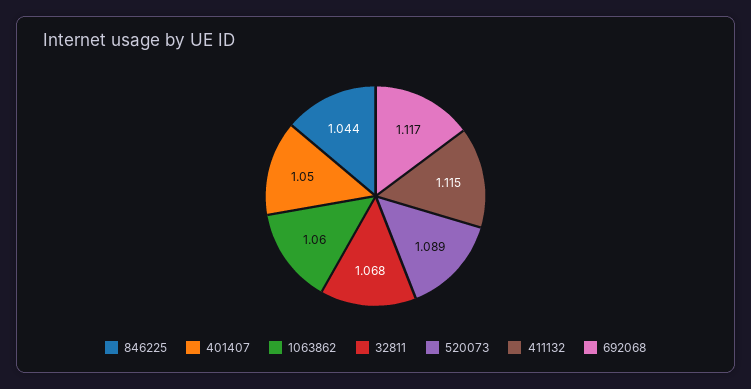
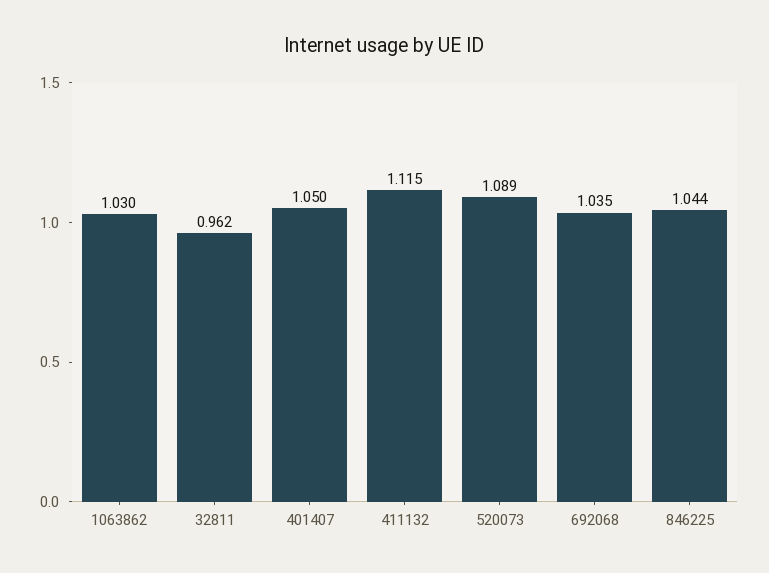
1063862: 1.06 -> 1.03
32811: 1.068 -> 0.962
692068: 1.117 -> 1.035

